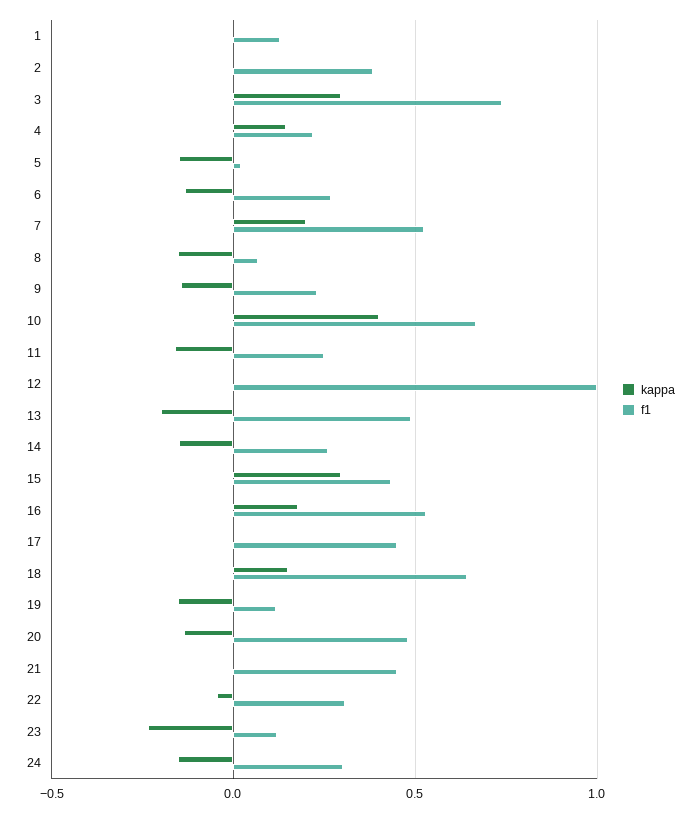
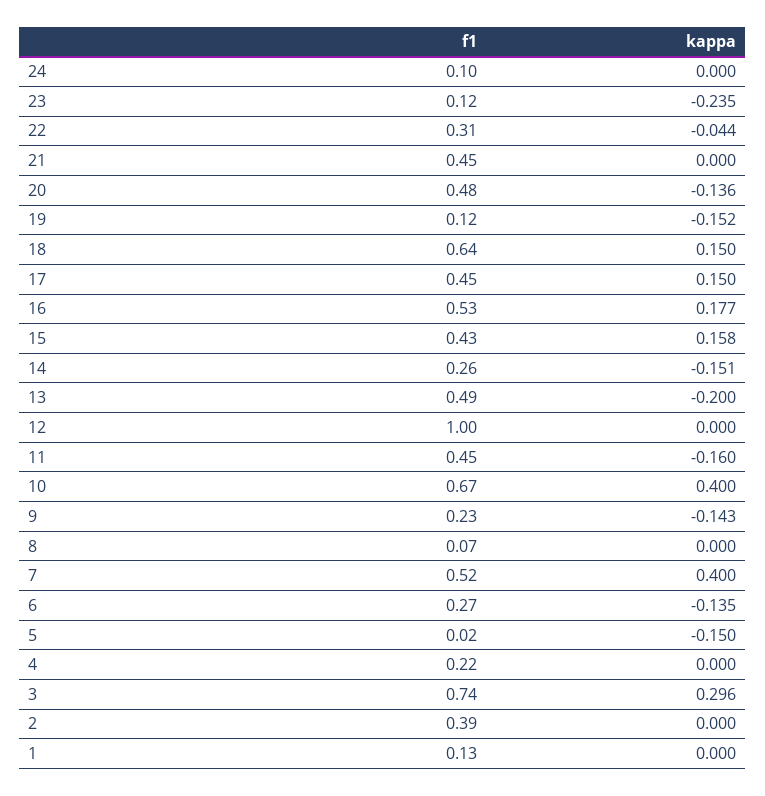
kappa, 4: 0.15 -> 0
kappa, 7: 0.2 -> 0.4
kappa, 8: -0.15 -> 0
f1, 11: 0.25 -> 0.45
kappa, 15: 0.3 -> 0.158
kappa, 17: 0 -> 0.15
kappa, 24: -0.15 -> 0
f1, 24: 0.3 -> 0.1

